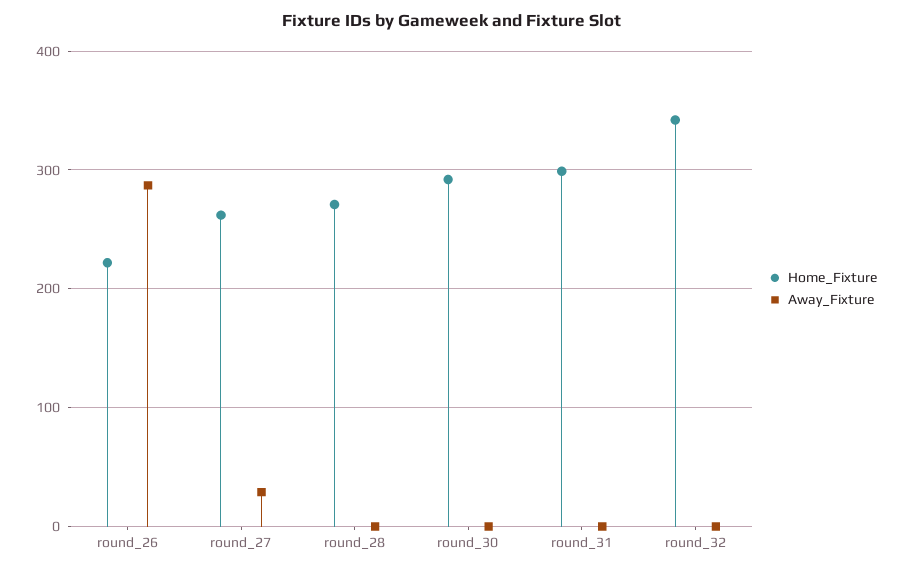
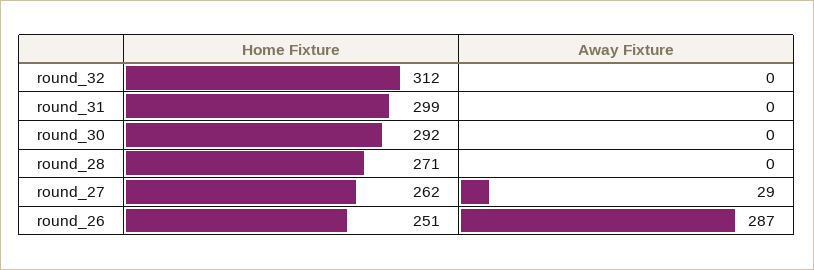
Home_Fixture, round_26: 220 -> 251
Home_Fixture, round_32: 340 -> 312

